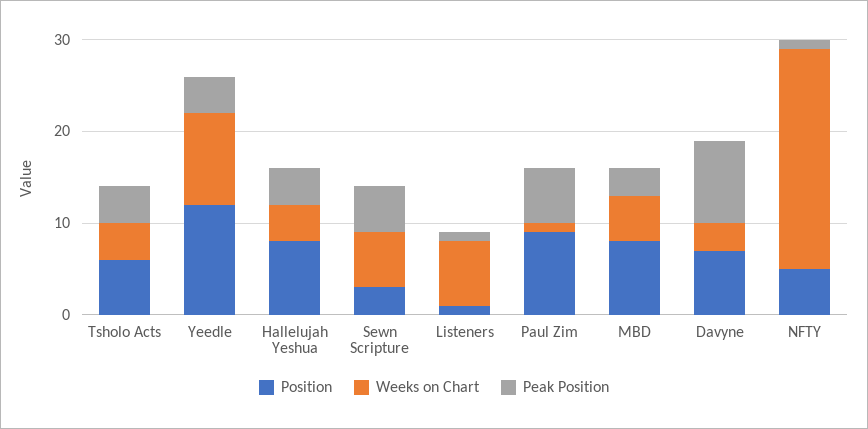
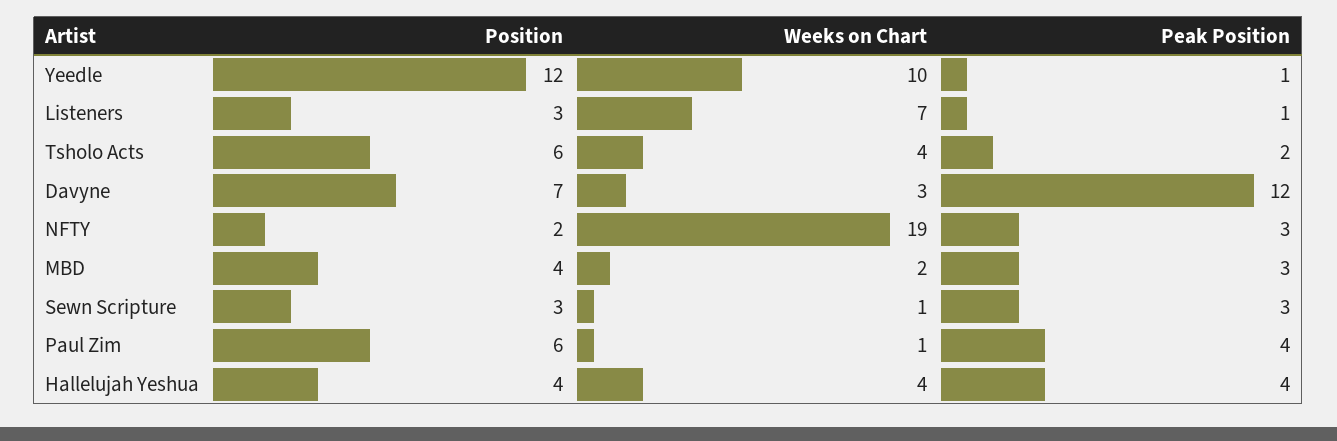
Peak Position, Tsholo Acts: 4 -> 2
Peak Position, Yeedle: 4 -> 1
Position, Hallelujah Yeshua: 8 -> 4
Weeks on Chart, Sewn Scripture: 6 -> 1
Peak Position, Sewn Scripture: 5 -> 3
Position, Listeners: 1 -> 3
Position, Paul Zim: 9 -> 6
Peak Position, Paul Zim: 6 -> 4
Position, MBD: 8 -> 4
Weeks on Chart, MBD: 5 -> 2
Peak Position, Davyne: 9 -> 12
Position, NFTY: 5 -> 2
Weeks on Chart, NFTY: 24 -> 19
Peak Position, NFTY: 1 -> 3

